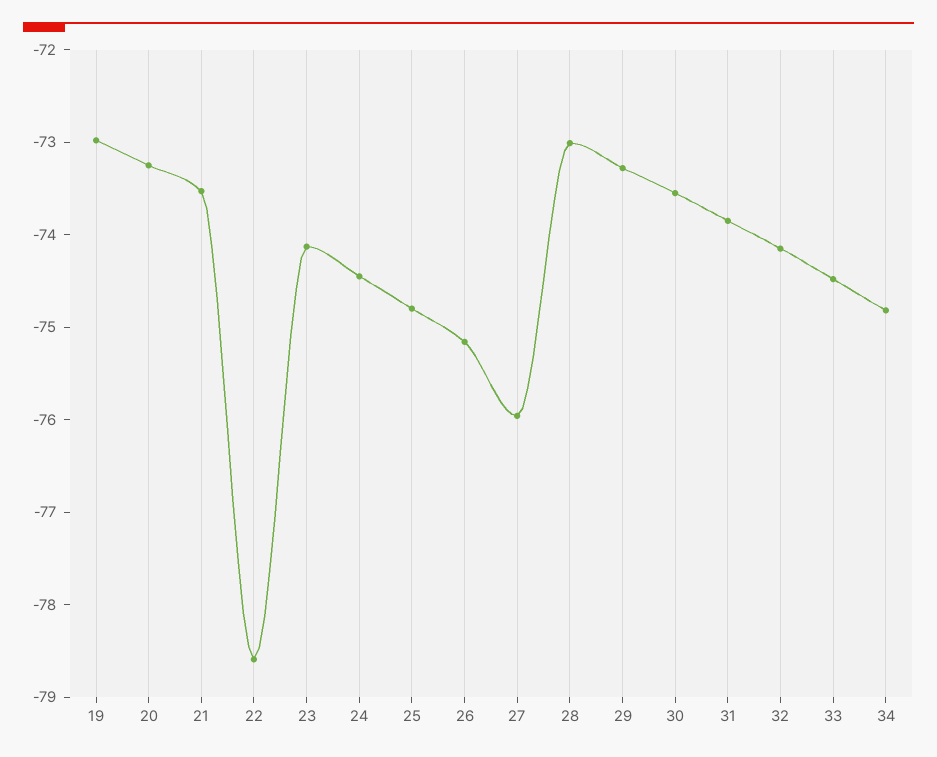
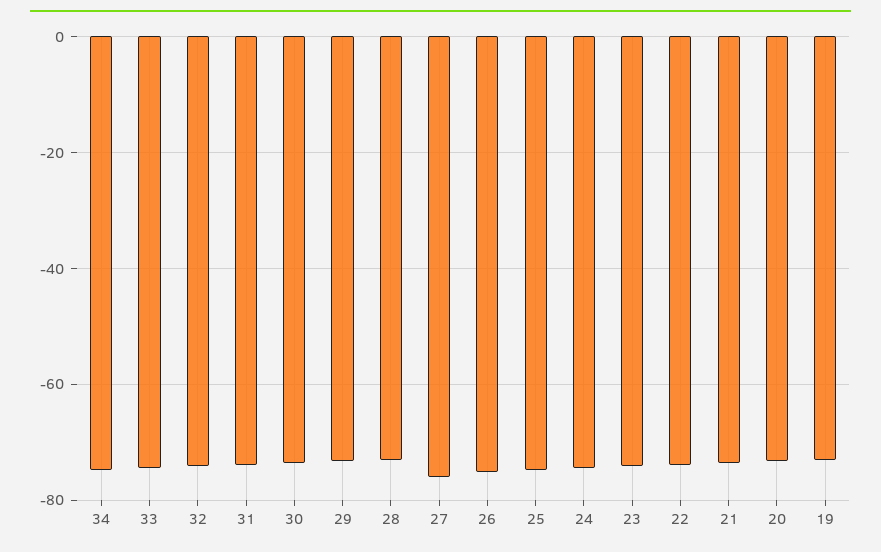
22: -78.6 -> -74

